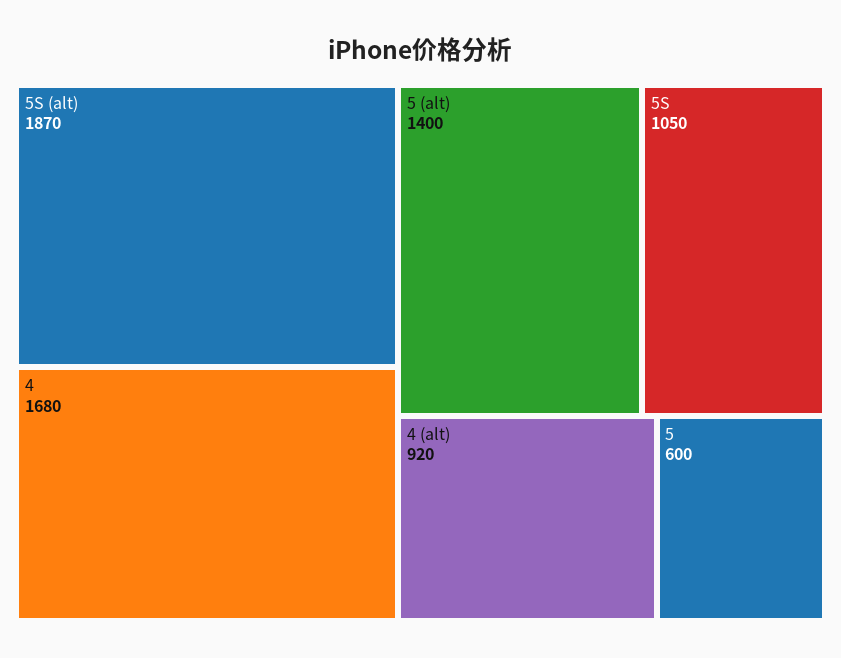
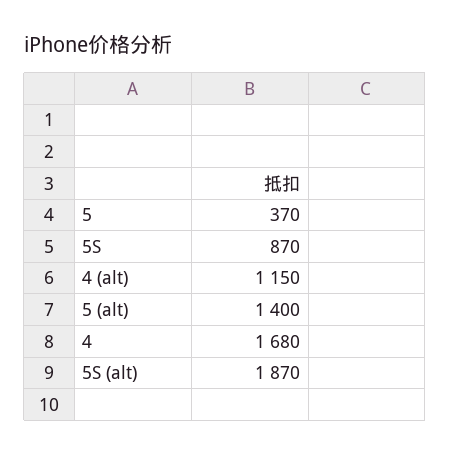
5S: 1050 -> 870
4 (alt): 920 -> 1150
5: 600 -> 370

